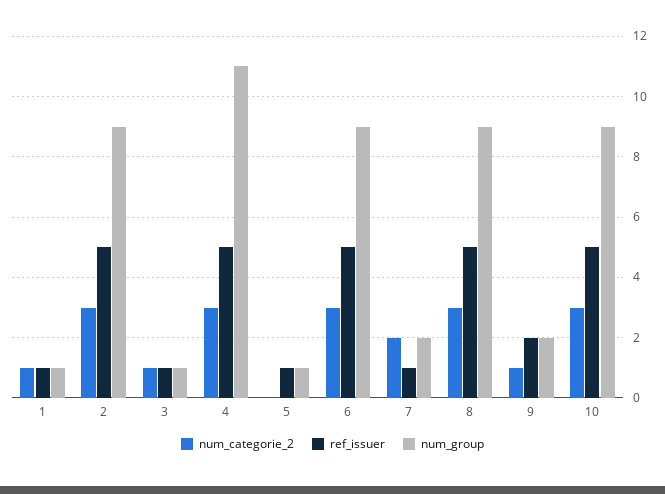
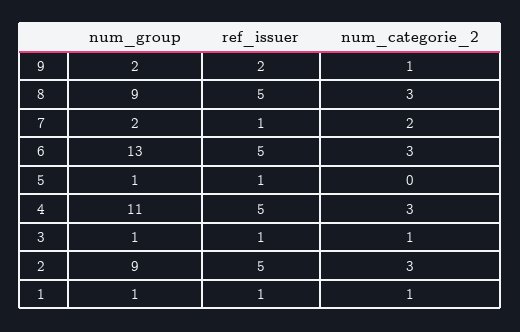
num_group, 6: 9 -> 13
num_categorie_2, 10: 3 -> none
ref_issuer, 10: 5 -> none
num_group, 10: 9 -> none

